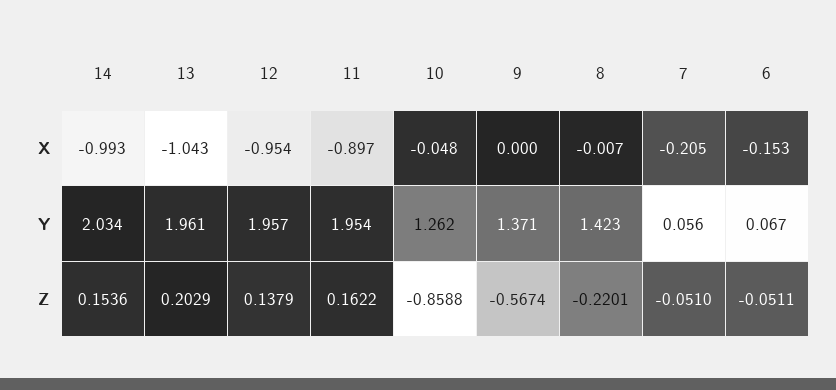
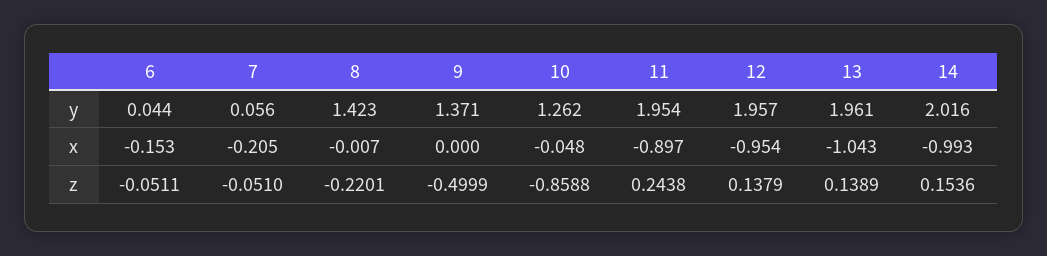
14, Y: 2.034 -> 2.016
6, Y: 0.067 -> 0.044
13, Z: 0.2029 -> 0.1389
11, Z: 0.1622 -> 0.2438
9, Z: -0.5674 -> -0.4999

